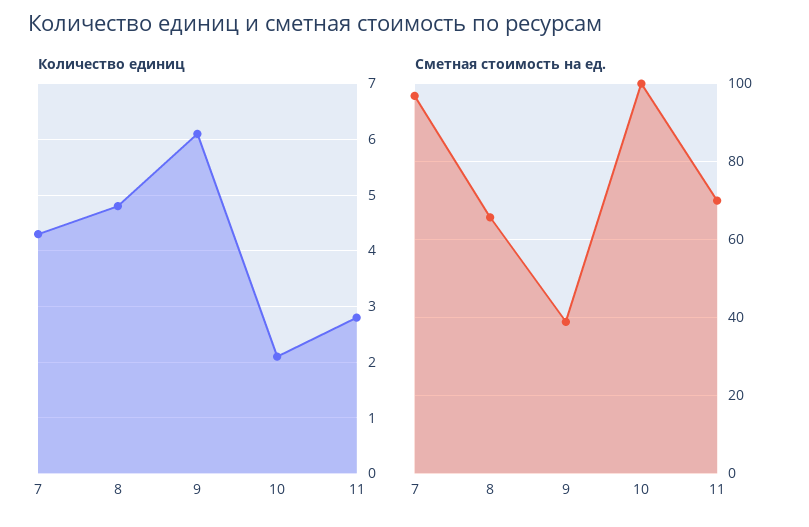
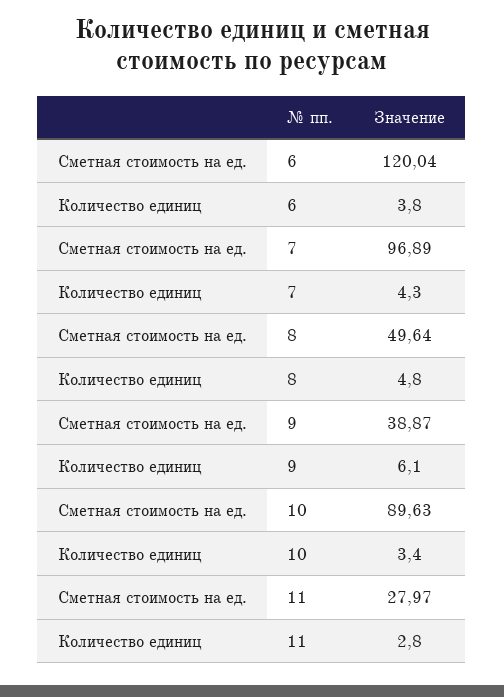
Количество единиц, 10: 2 -> 3.4
Сметная стоимость на ед., 8: 66 -> 49.64
Сметная стоимость на ед., 10: 100 -> 89.63
Сметная стоимость на ед., 11: 70 -> 27.97
Сметная стоимость на ед., 6: none -> 120.04
Количество единиц, 6: none -> 3.8

